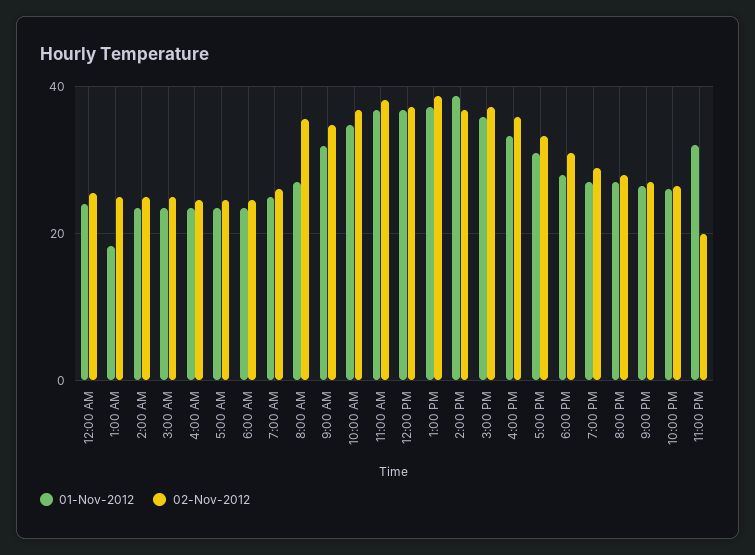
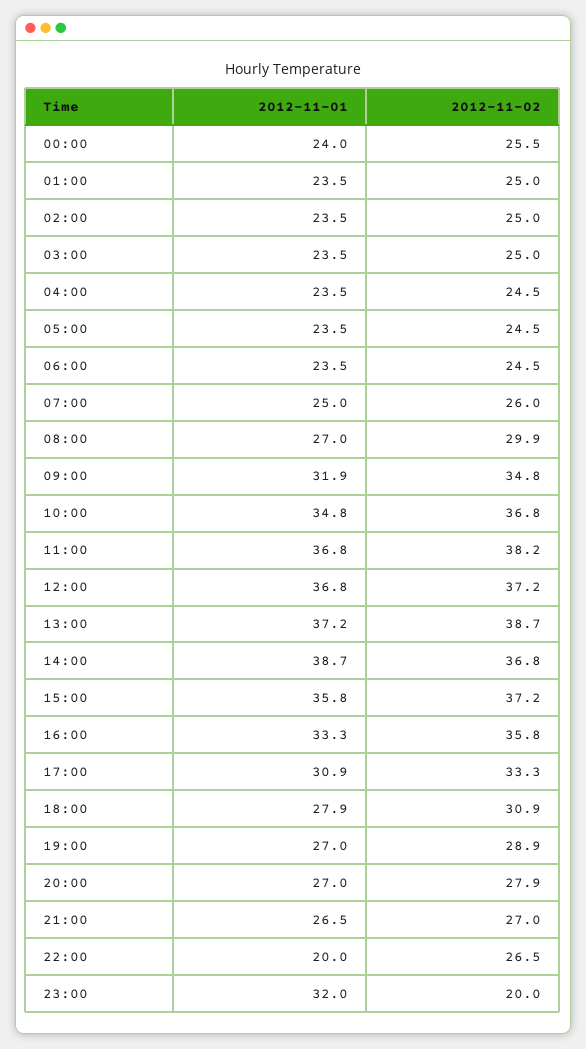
01-Nov-2012, 1:00 AM: 18 -> 23.5
02-Nov-2012, 8:00 AM: 36 -> 29.9
01-Nov-2012, 10:00 PM: 26 -> 20

